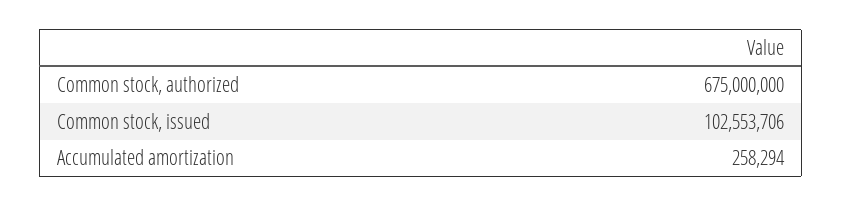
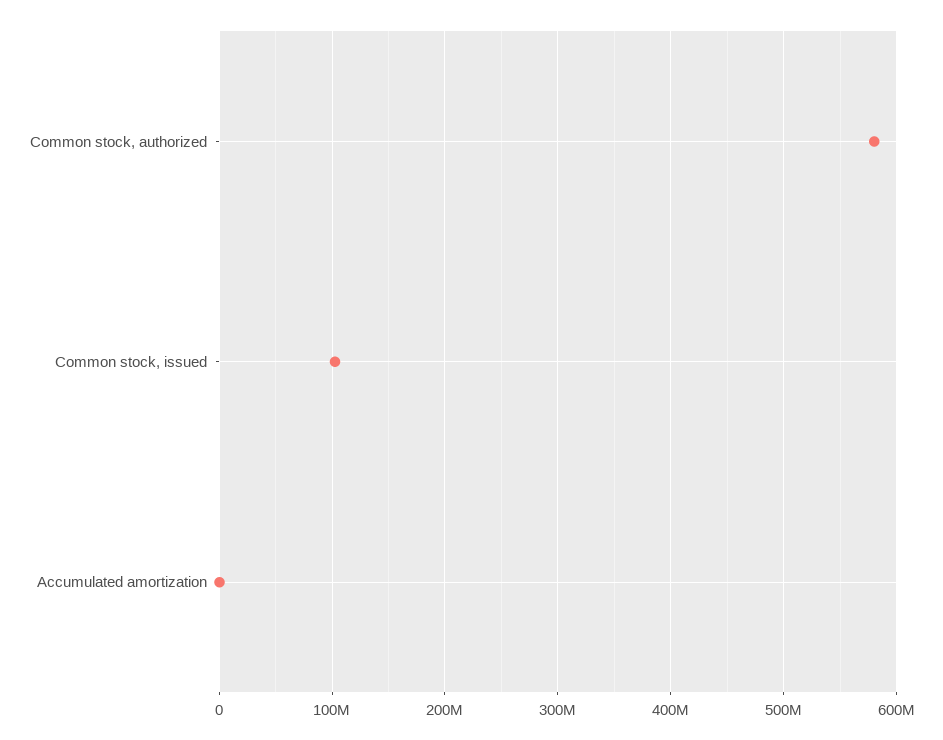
Common stock, authorized: 675000000 -> 580000000

